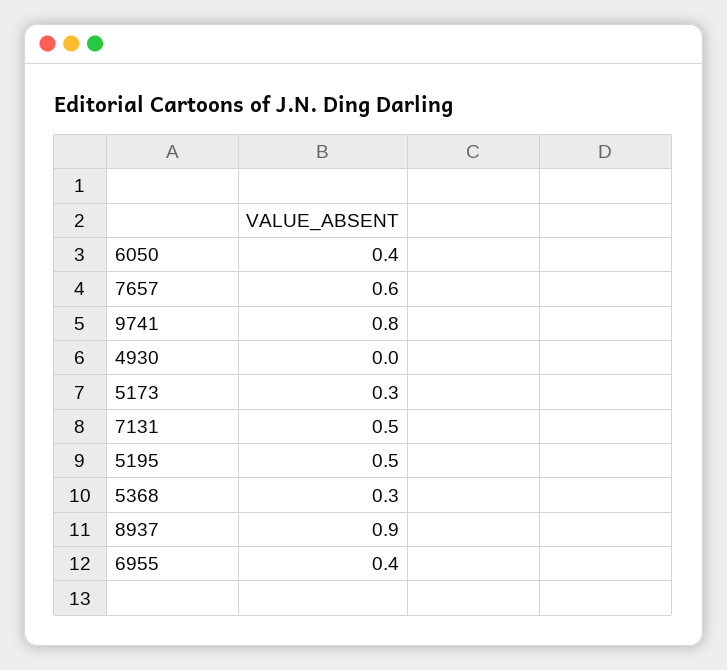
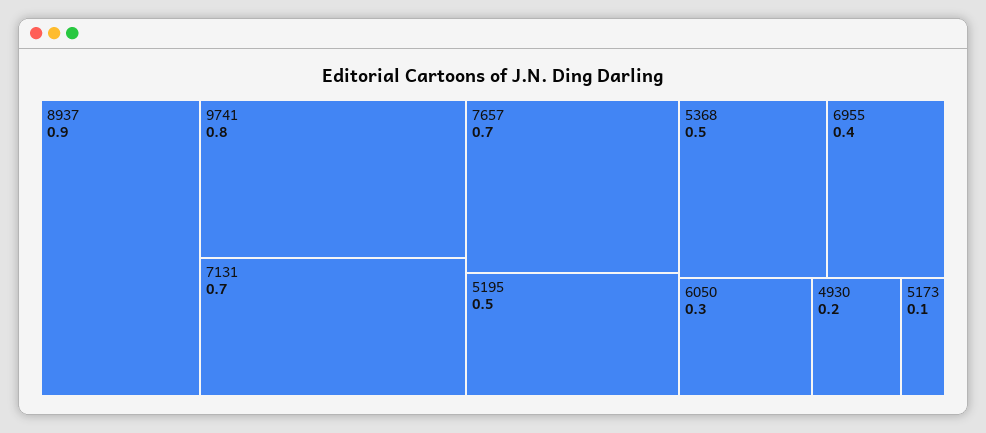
6050: 0.4 -> 0.3
7657: 0.6 -> 0.7
4930: 0 -> 0.2
5173: 0.3 -> 0.1
7131: 0.5 -> 0.7
5368: 0.3 -> 0.5

